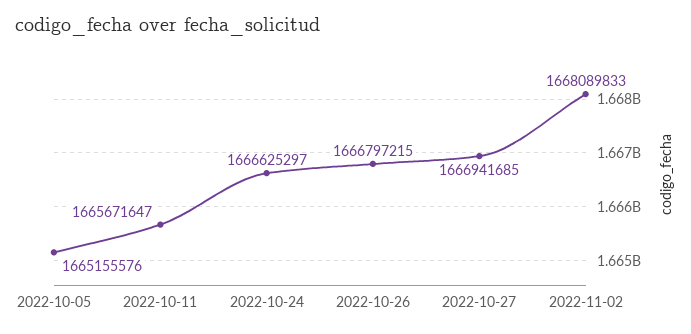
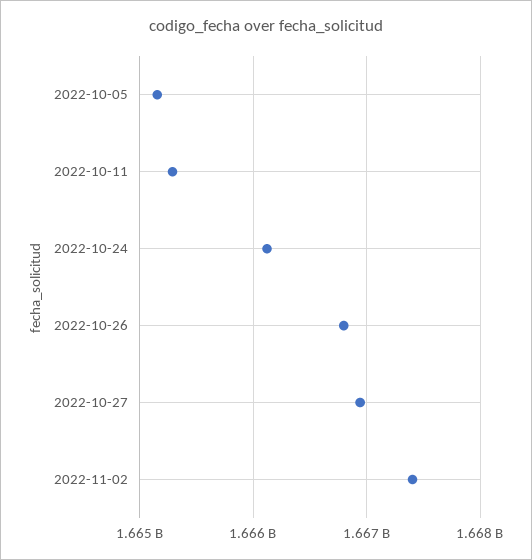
2022-10-11: 1665671647 -> 1665300000
2022-10-24: 1666625297 -> 1666100000
2022-11-02: 1668089833 -> 1667400000

